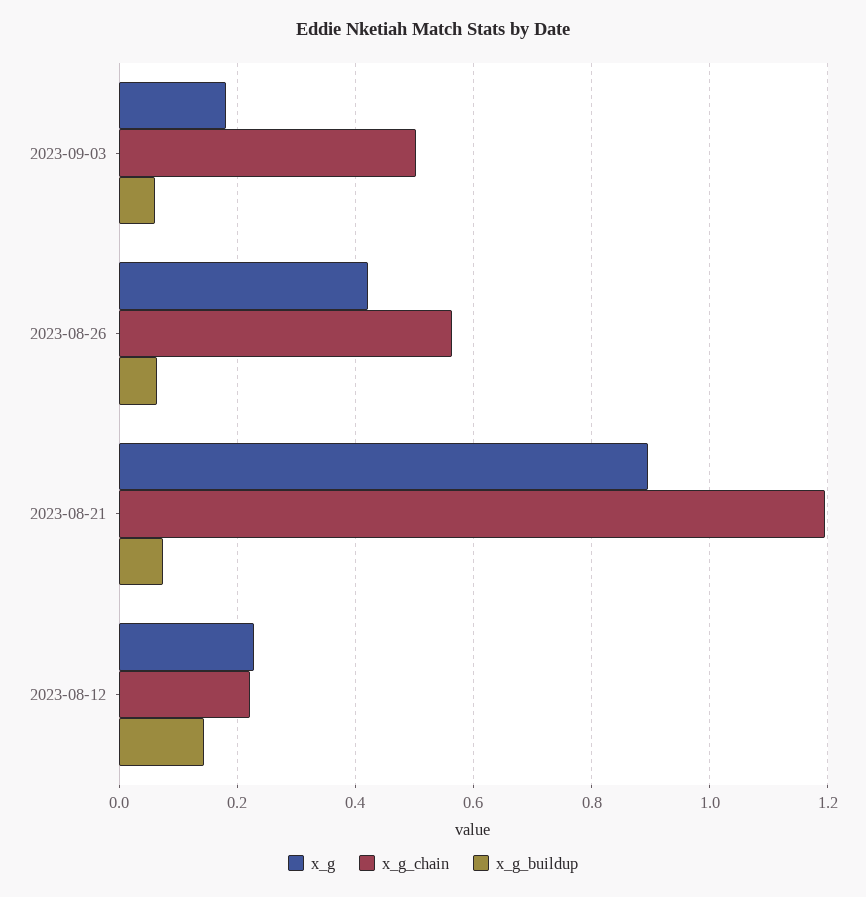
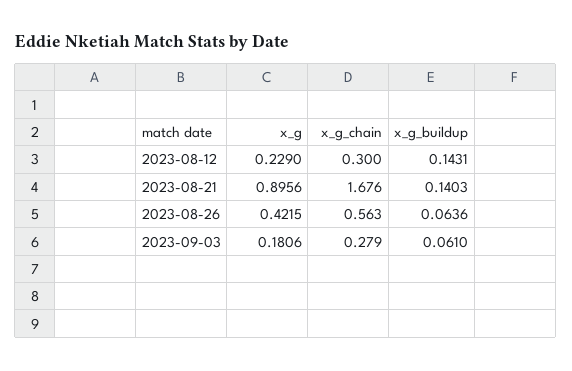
x_g_chain, 2023-09-03: 0.5 -> 0.279
x_g_chain, 2023-08-21: 1.2 -> 1.676
x_g_buildup, 2023-08-21: 0.08 -> 0.1403
x_g_chain, 2023-08-12: 0.22 -> 0.3

